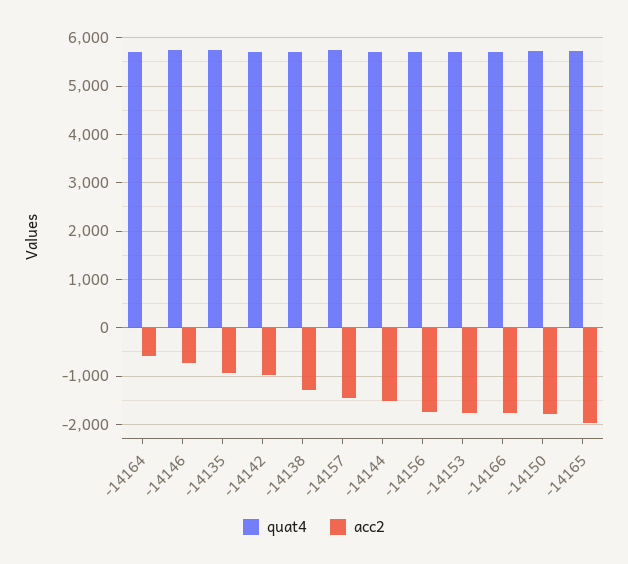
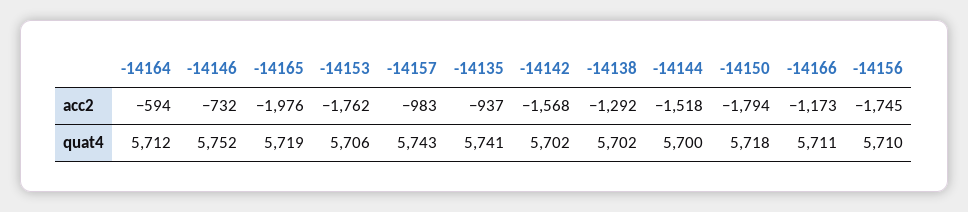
acc2, -14142: -1000 -> -1568
acc2, -14157: -1400 -> -983
acc2, -14166: -1800 -> -1173

